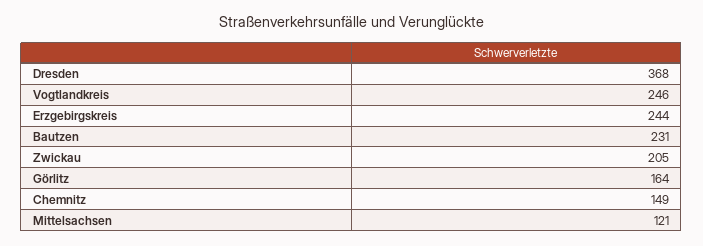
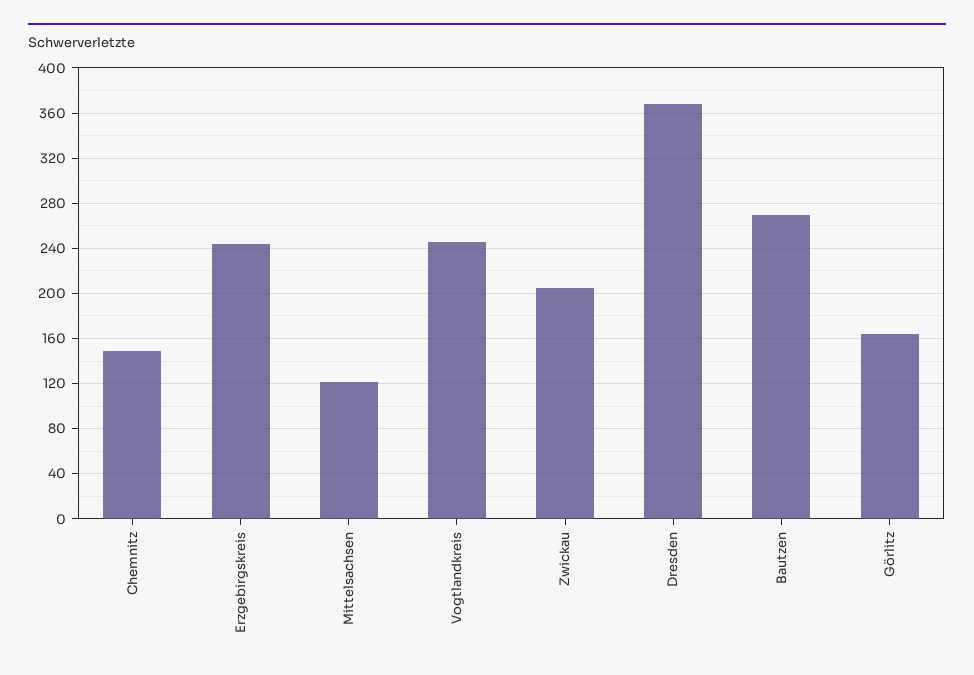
Bautzen: 231 -> 270

